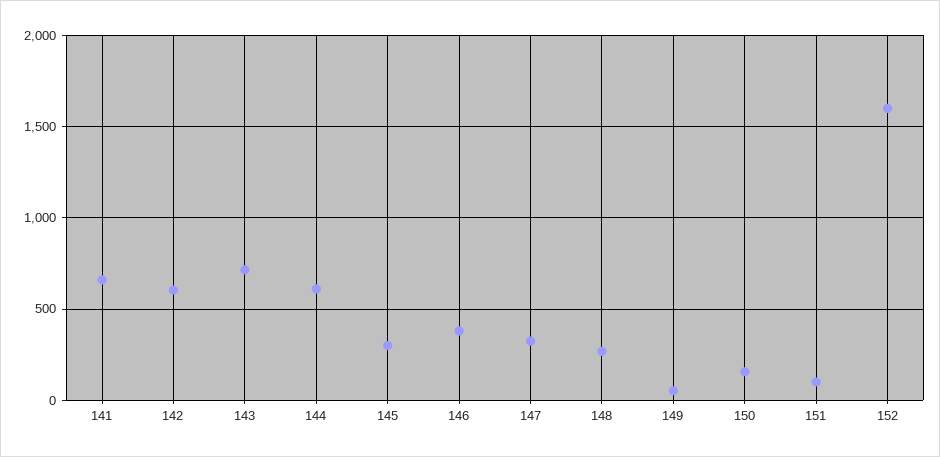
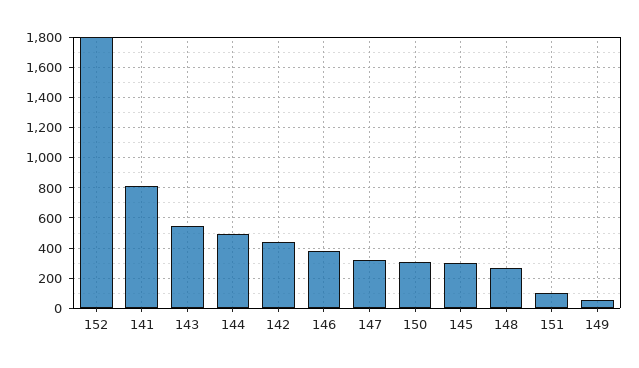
141: 650 -> 800
142: 600 -> 450
143: 700 -> 550
144: 600 -> 500
150: 150 -> 300
152: 1600 -> 1800

